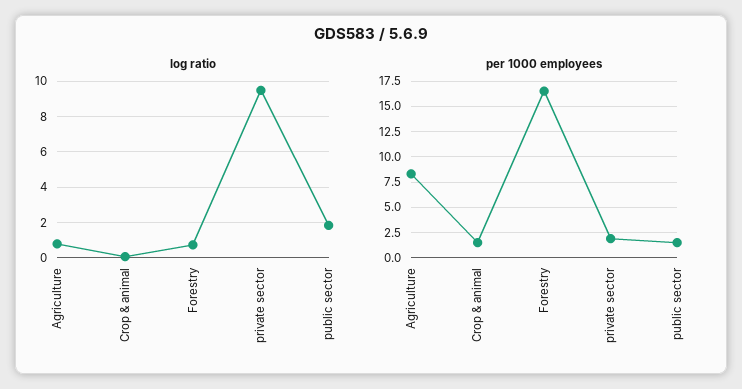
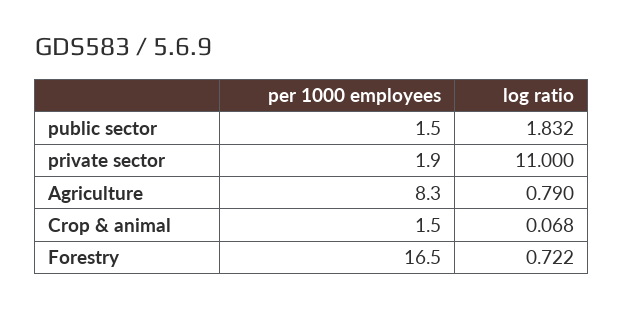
log ratio, private sector: 9.5 -> 11

